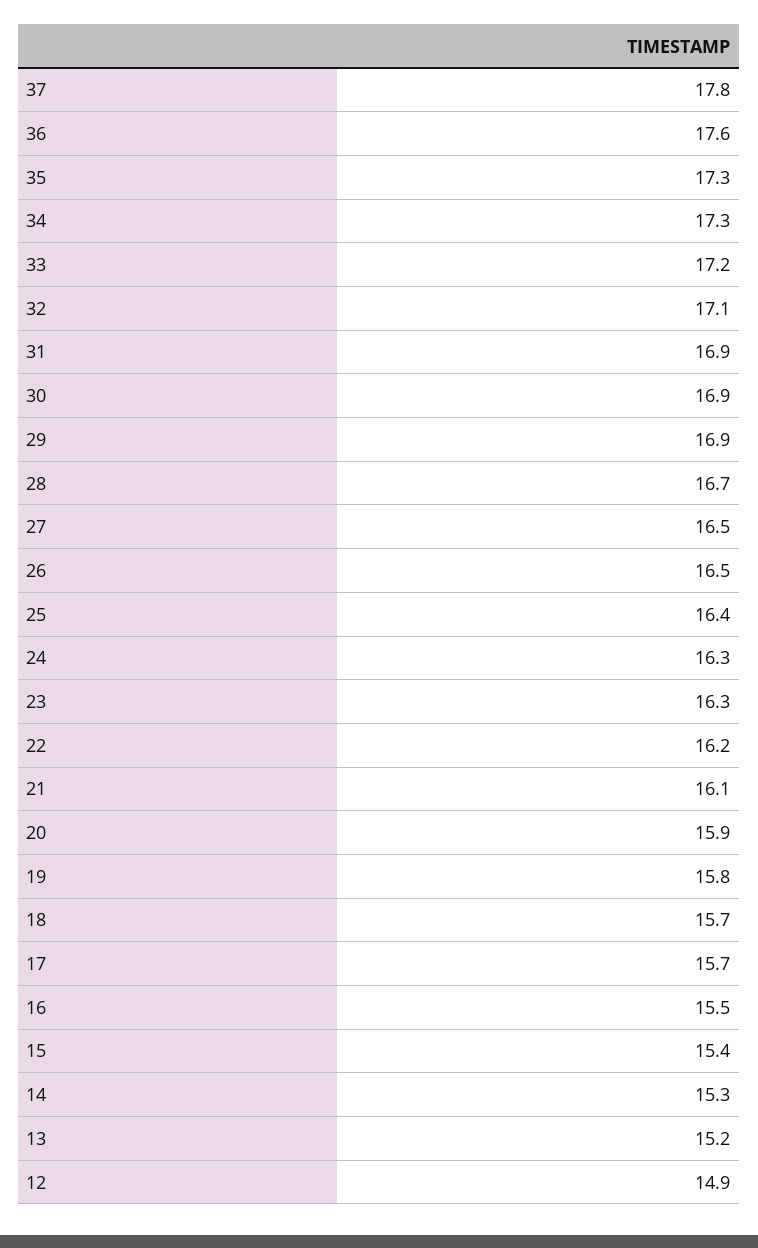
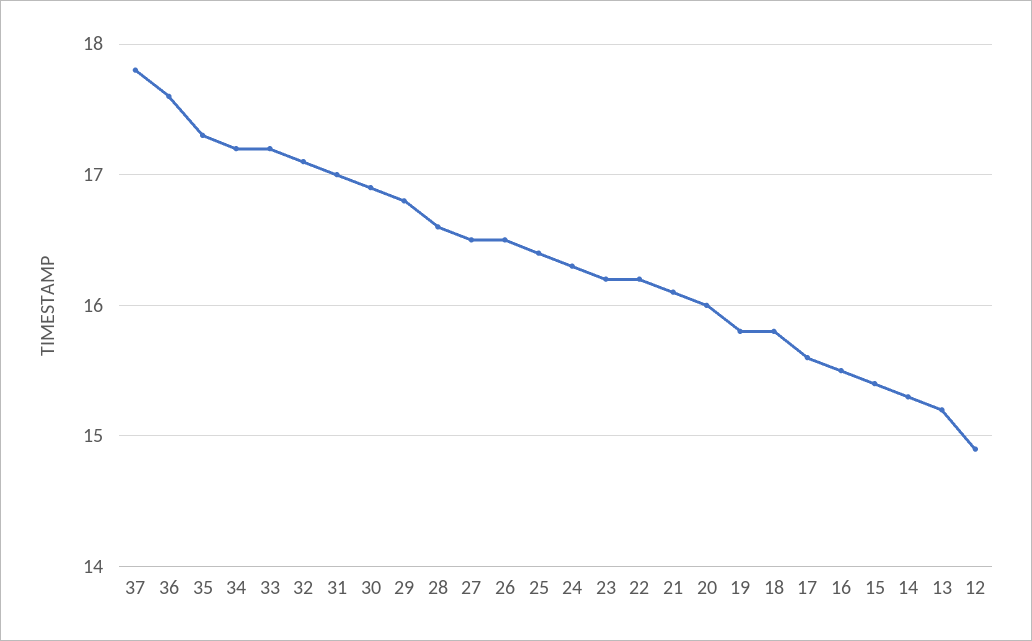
34: 17.3 -> 17.2
31: 16.9 -> 17
29: 16.9 -> 16.8
28: 16.7 -> 16.6
23: 16.3 -> 16.2
20: 15.9 -> 16
18: 15.7 -> 15.8
17: 15.7 -> 15.6

